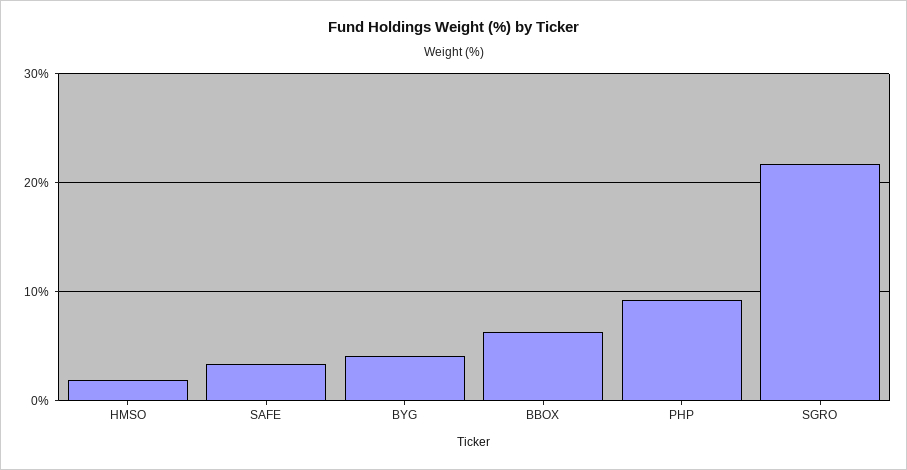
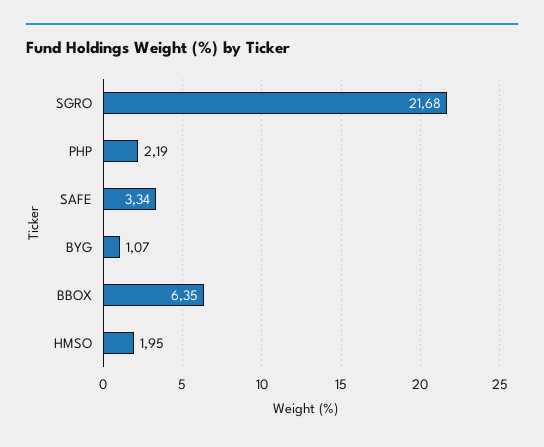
BYG: 4 -> 1.07
PHP: 9 -> 2.19

